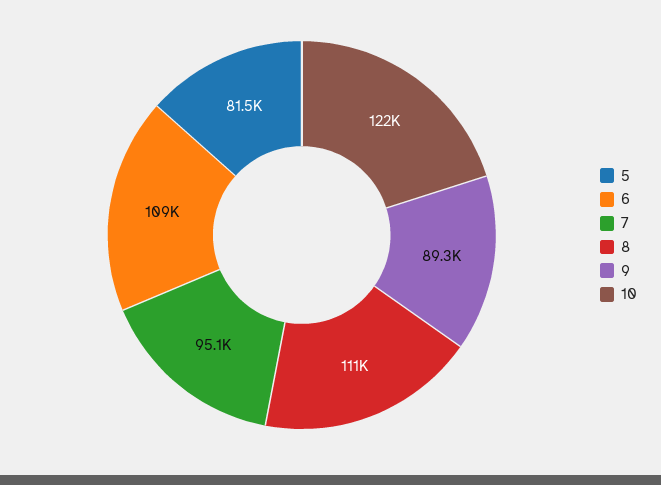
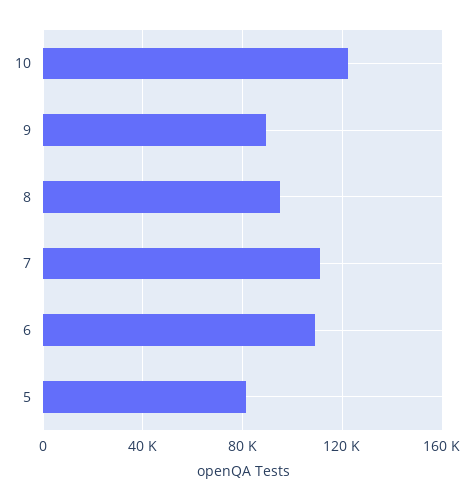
7: 95100 -> 110000
8: 111000 -> 95000

